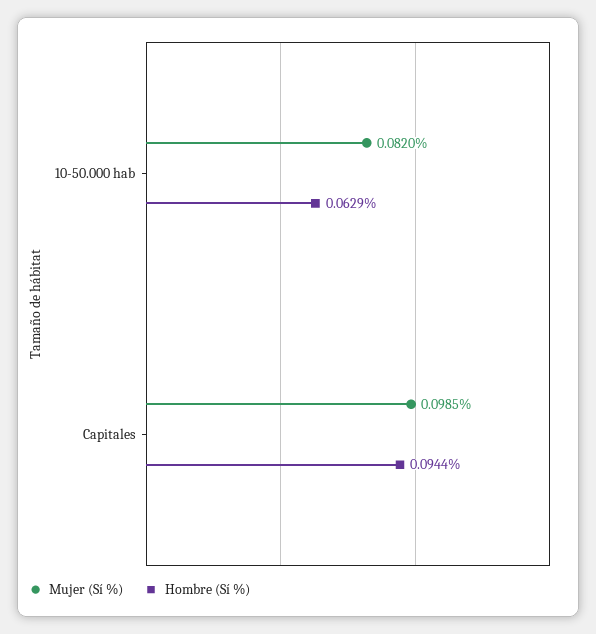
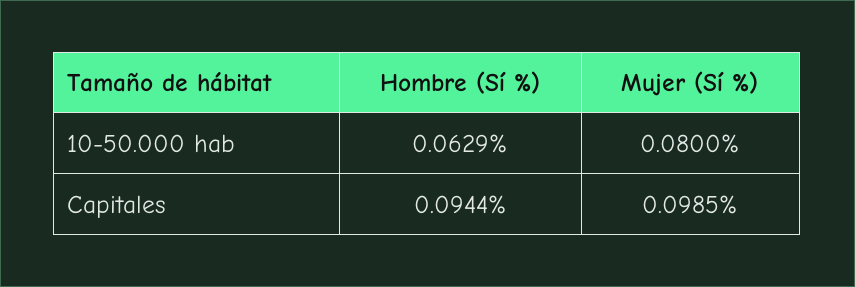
Mujer (Sí %), 10-50.000 hab: 0.082 -> 0.08

